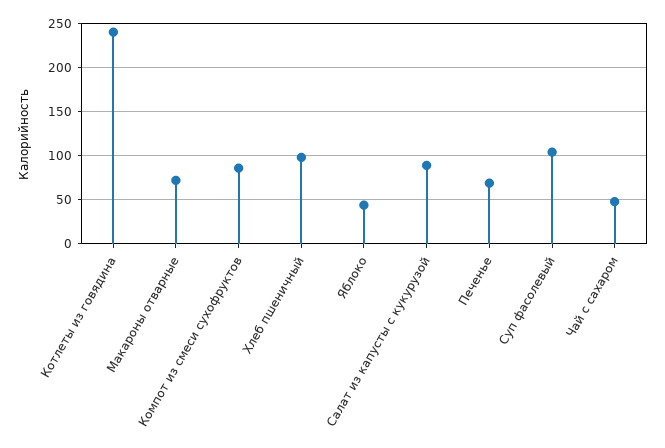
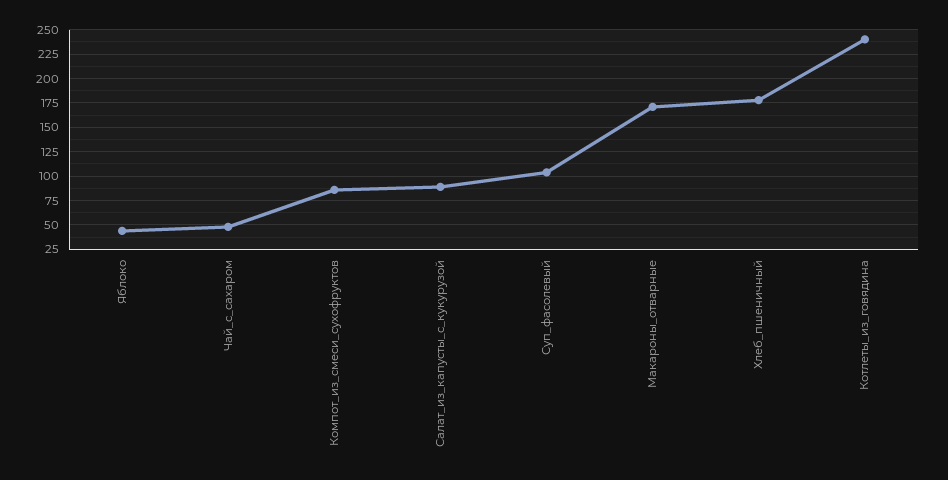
Макароны отварные: 70 -> 175
Хлеб пшеничный: 100 -> 175
Печенье: 70 -> none

